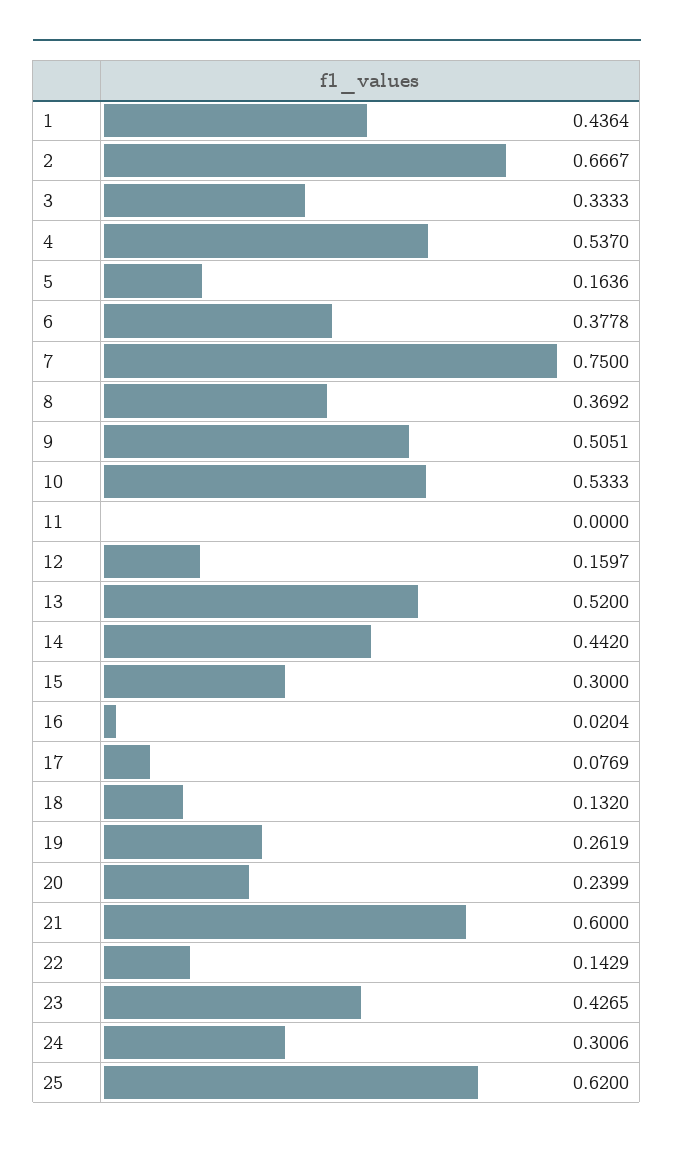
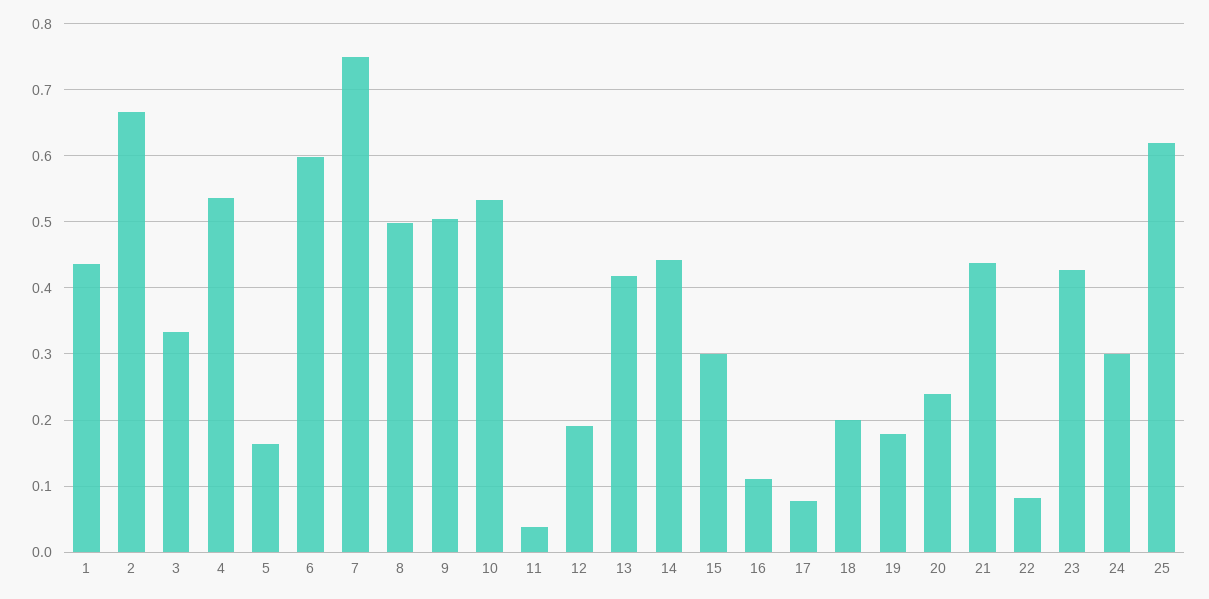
6: 0.3778 -> 0.6
8: 0.3692 -> 0.5
11: 0 -> 0.04
12: 0.1597 -> 0.19
13: 0.52 -> 0.42
16: 0.0204 -> 0.11
18: 0.132 -> 0.2
19: 0.2619 -> 0.18
21: 0.6 -> 0.44
22: 0.1429 -> 0.08

